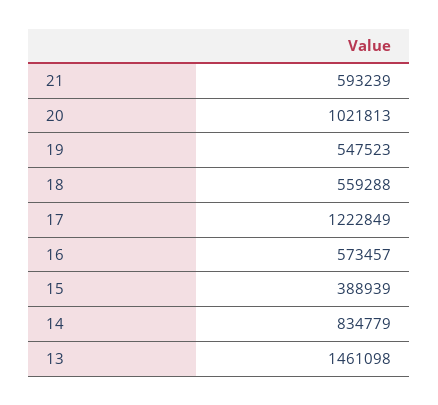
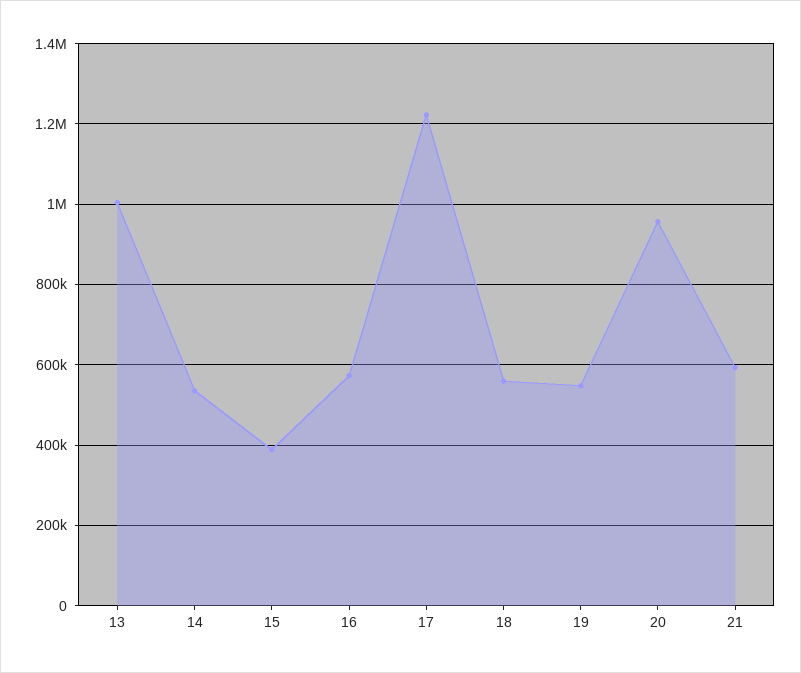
20: 1021813 -> 960000
14: 834779 -> 540000
13: 1461098 -> 1000000

